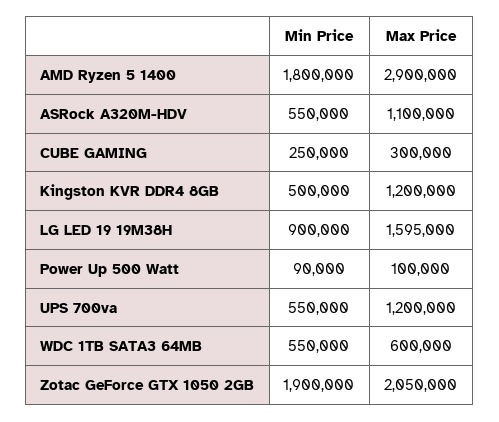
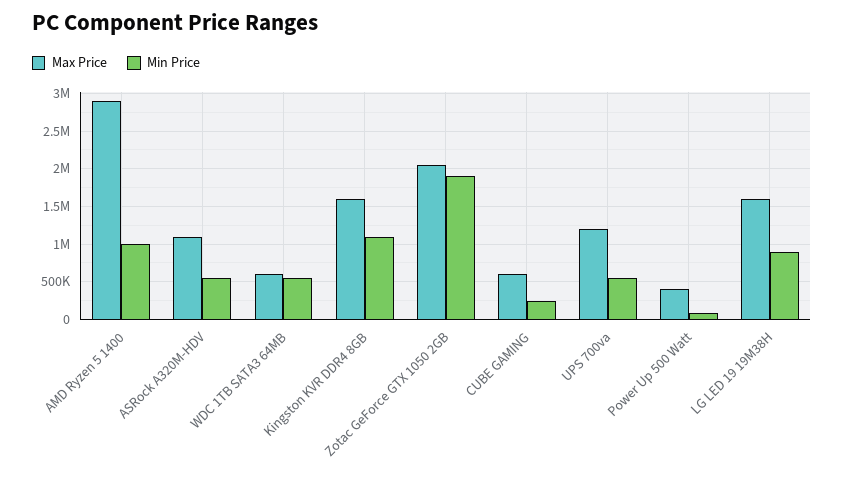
Min Price, AMD Ryzen 5 1400: 1800000 -> 1000000
Max Price, CUBE GAMING: 300000 -> 600000
Min Price, Kingston KVR DDR4 8GB: 500000 -> 1100000
Max Price, Kingston KVR DDR4 8GB: 1200000 -> 1600000
Max Price, Power Up 500 Watt: 100000 -> 400000

